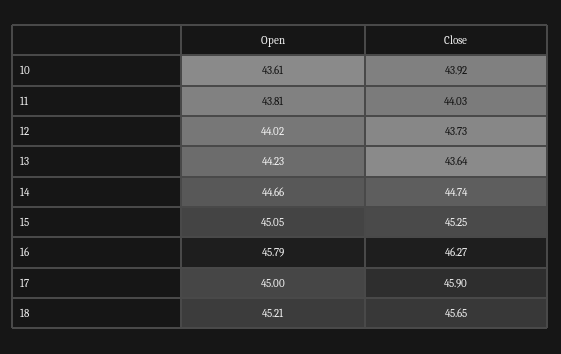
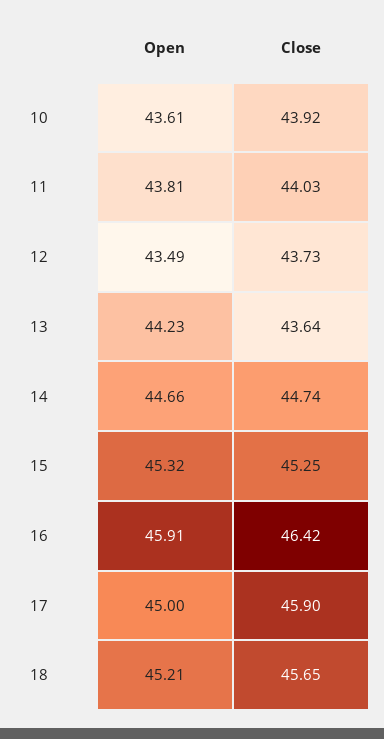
Open, 12: 44.02 -> 43.49
Open, 15: 45.05 -> 45.32
Open, 16: 45.79 -> 45.91
Close, 16: 46.27 -> 46.42

